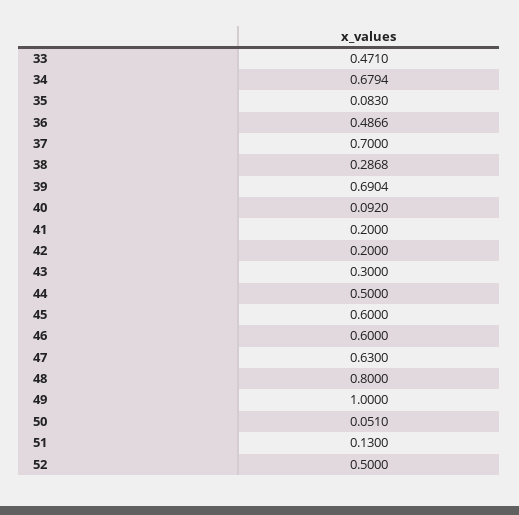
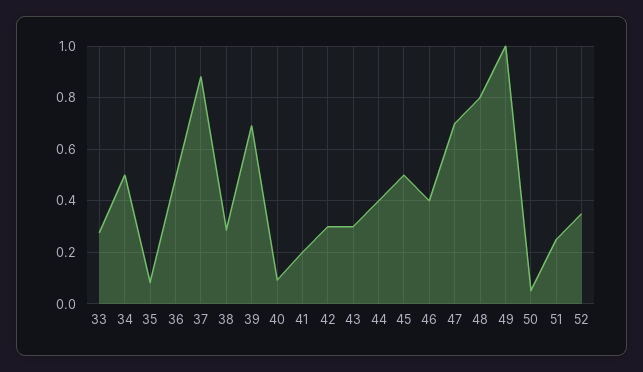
33: 0.471 -> 0.275
34: 0.6794 -> 0.5
37: 0.7 -> 0.875
42: 0.2 -> 0.3
44: 0.5 -> 0.4
45: 0.6 -> 0.5
46: 0.6 -> 0.4
47: 0.63 -> 0.7
51: 0.13 -> 0.25
52: 0.5 -> 0.35

